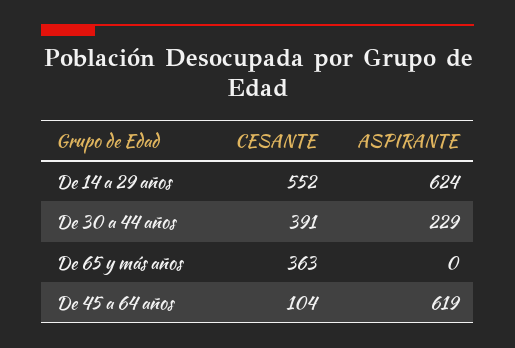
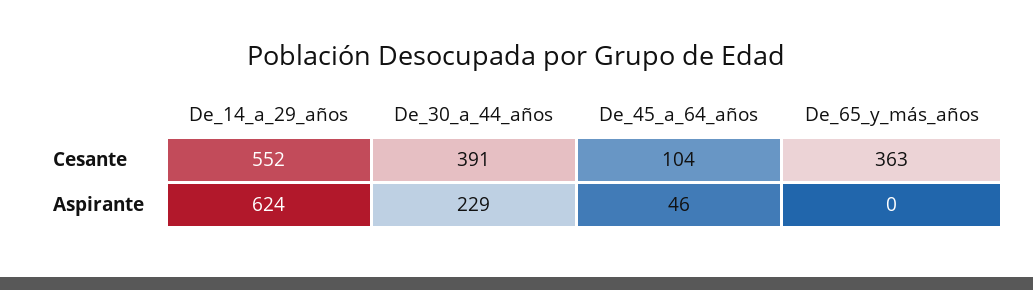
ASPIRANTE, De 45 a 64 años: 619 -> 46

